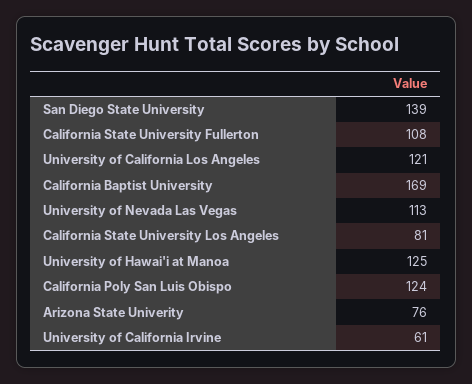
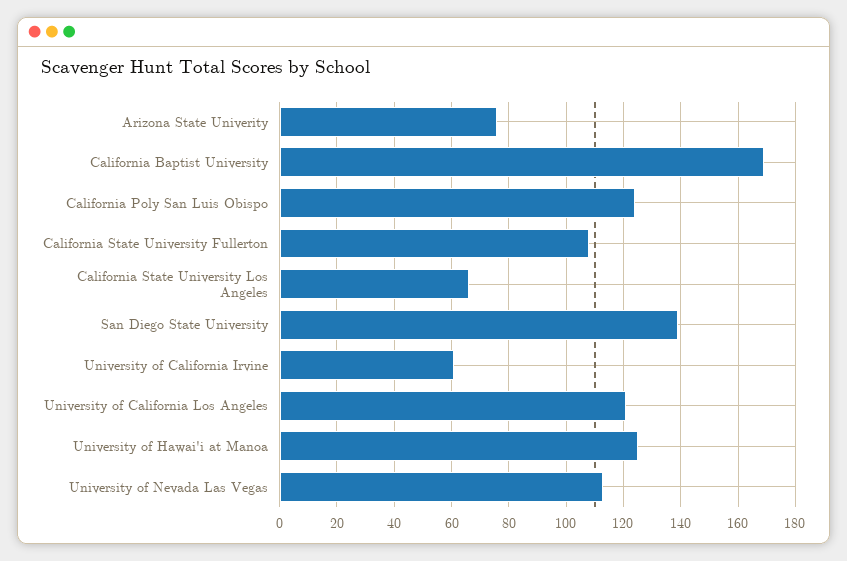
California State University Los Angeles: 81 -> 65

